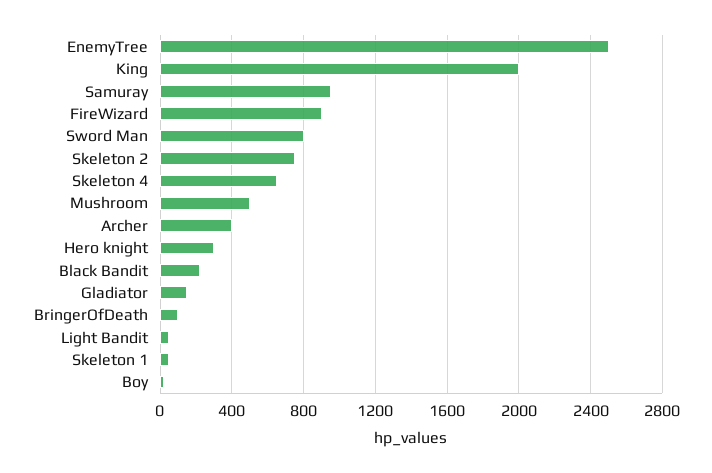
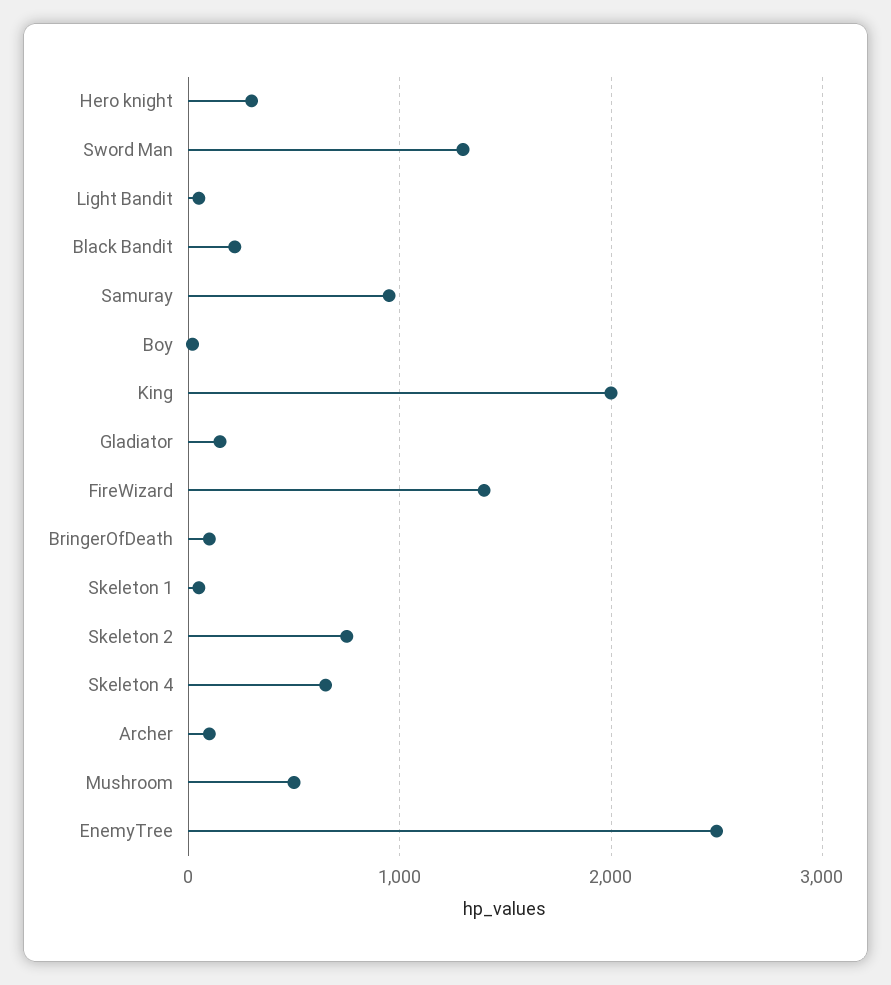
FireWizard: 900 -> 1400
Sword Man: 800 -> 1300
Archer: 400 -> 100

